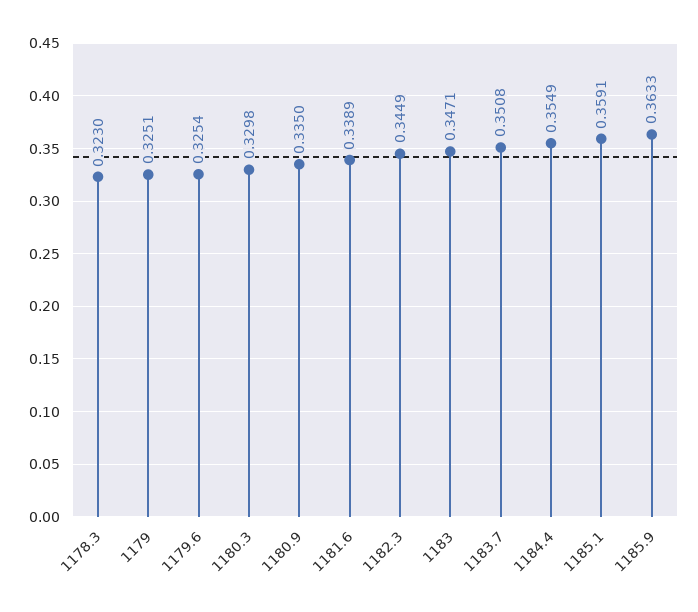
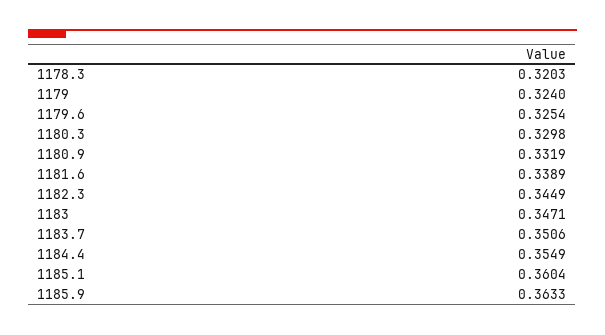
1178.3: 0.323 -> 0.3203
1179: 0.3251 -> 0.324
1180.9: 0.335 -> 0.3319
1183.7: 0.3508 -> 0.3506
1185.1: 0.3591 -> 0.3604

